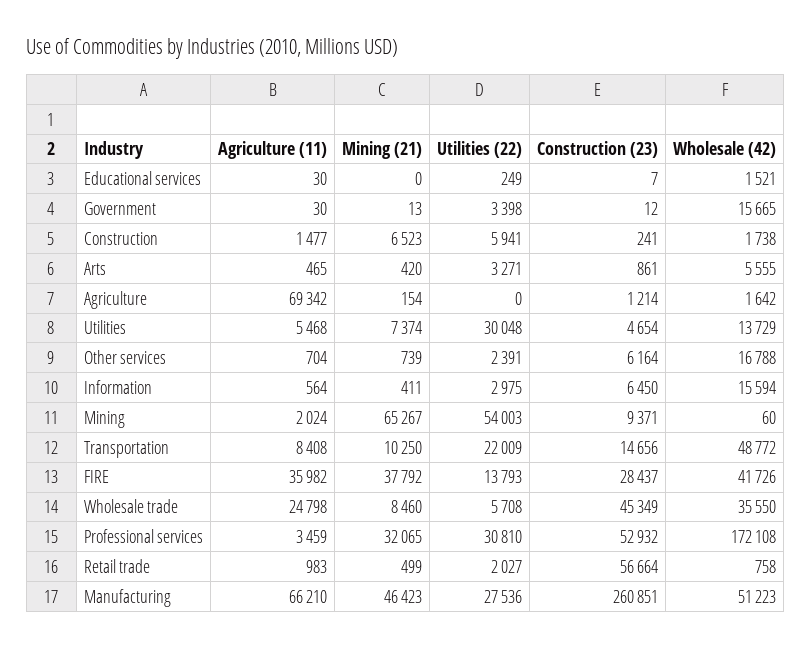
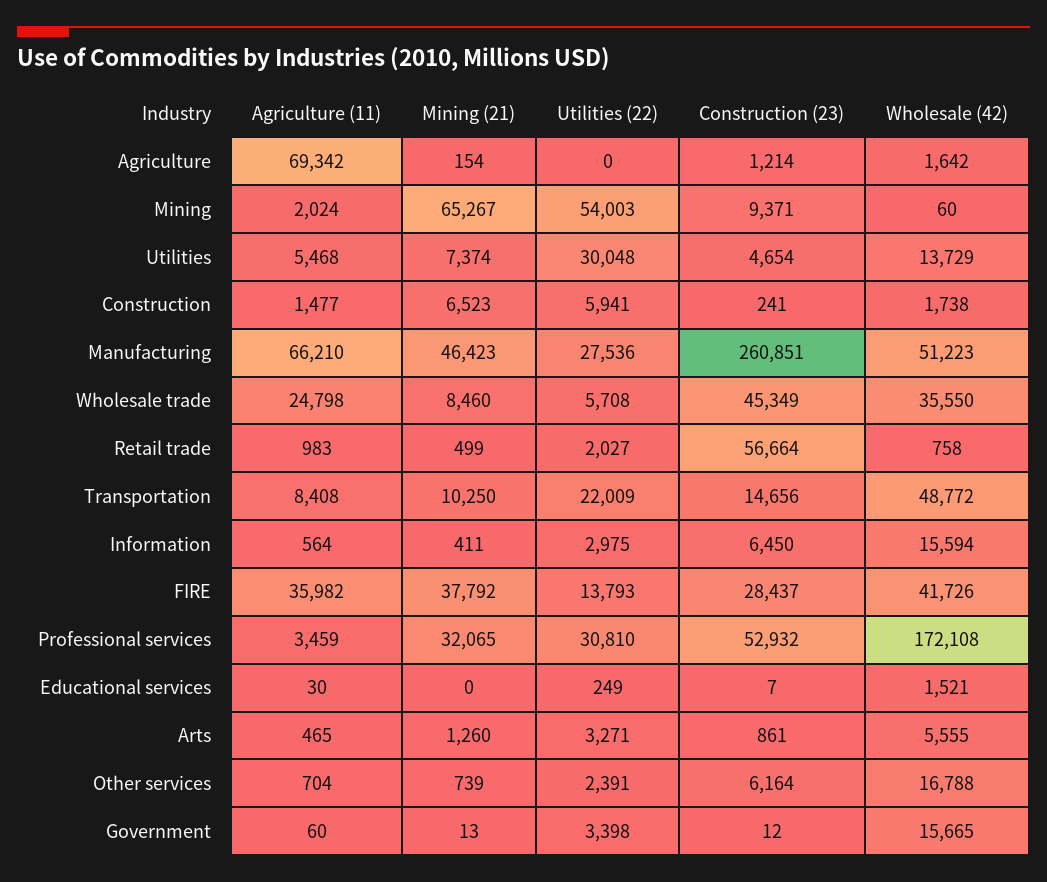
Agriculture (11), Government: 30 -> 60
Mining (21), Arts: 420 -> 1260

